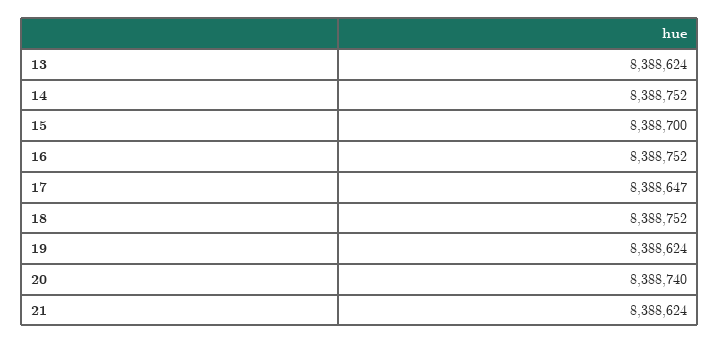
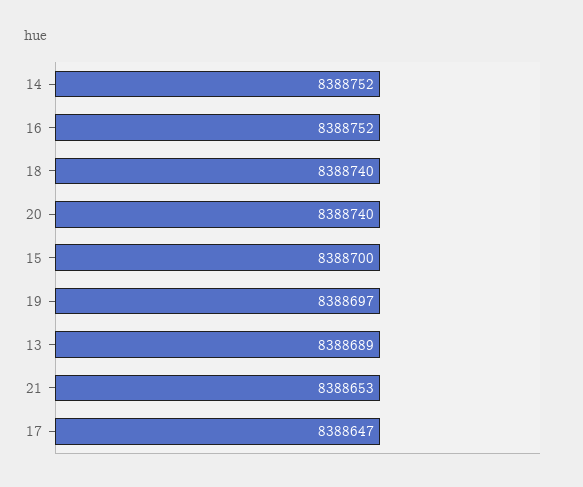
13: 8388624 -> 8388689
18: 8388752 -> 8388740
19: 8388624 -> 8388697
21: 8388624 -> 8388653

